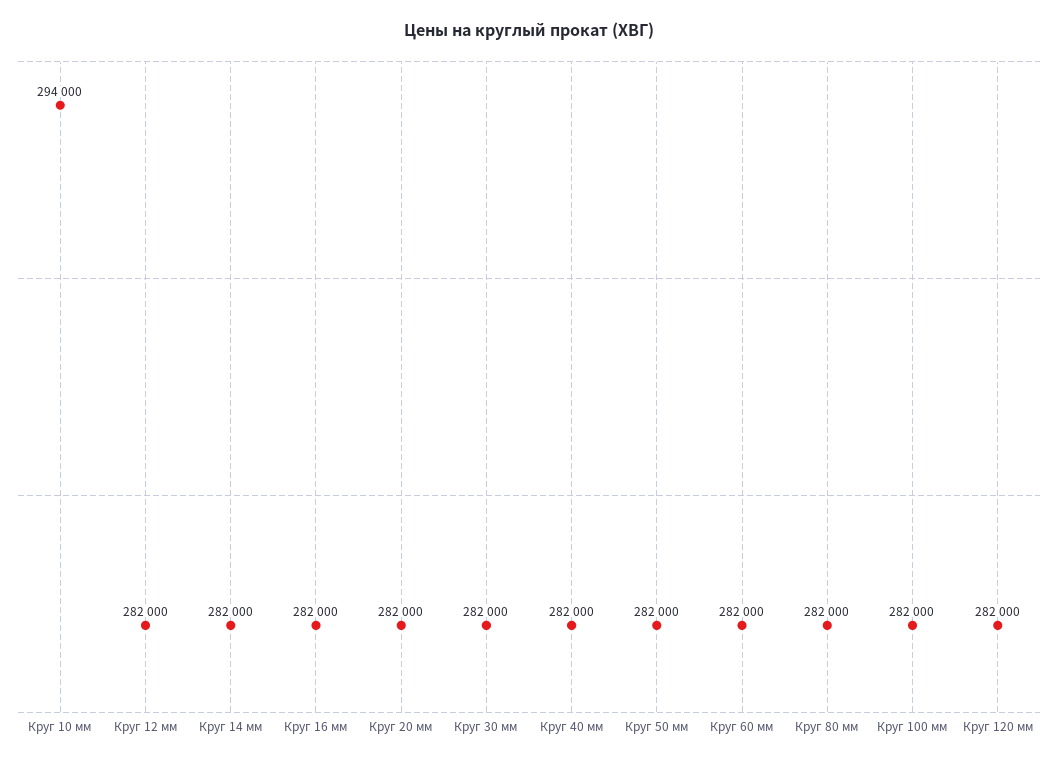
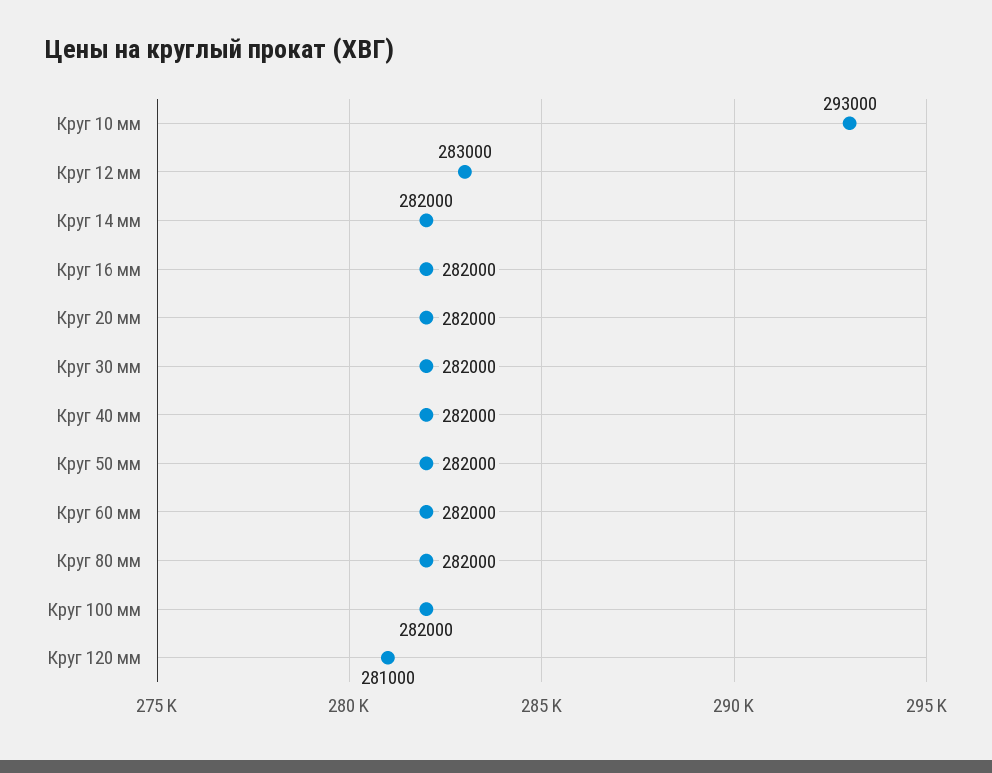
Круг 10 мм: 294000 -> 293000
Круг 12 мм: 282000 -> 283000
Круг 120 мм: 282000 -> 281000

